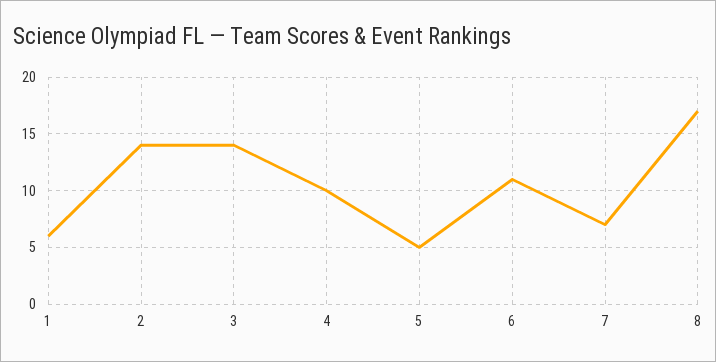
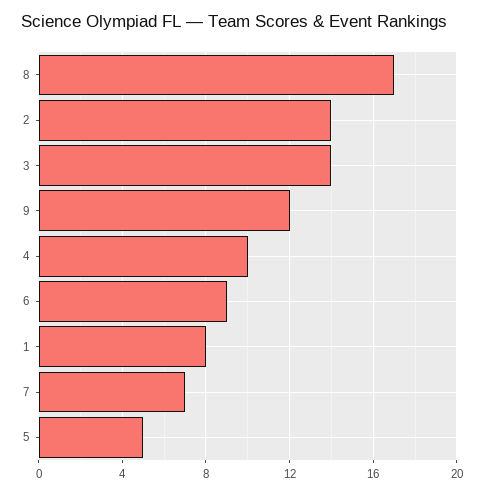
1: 6 -> 8
6: 11 -> 9
9: none -> 12

